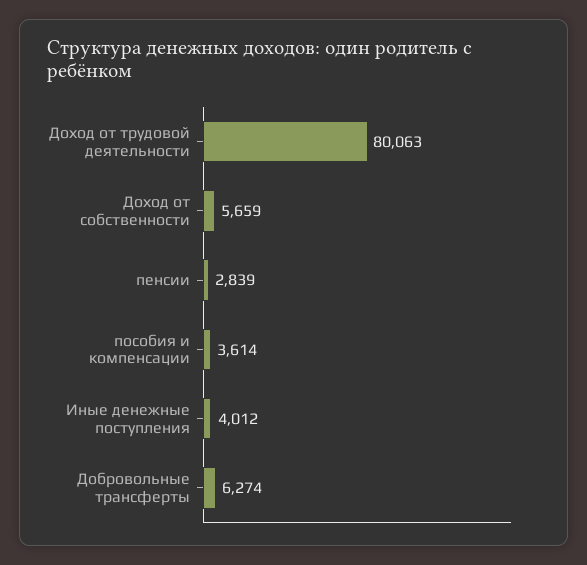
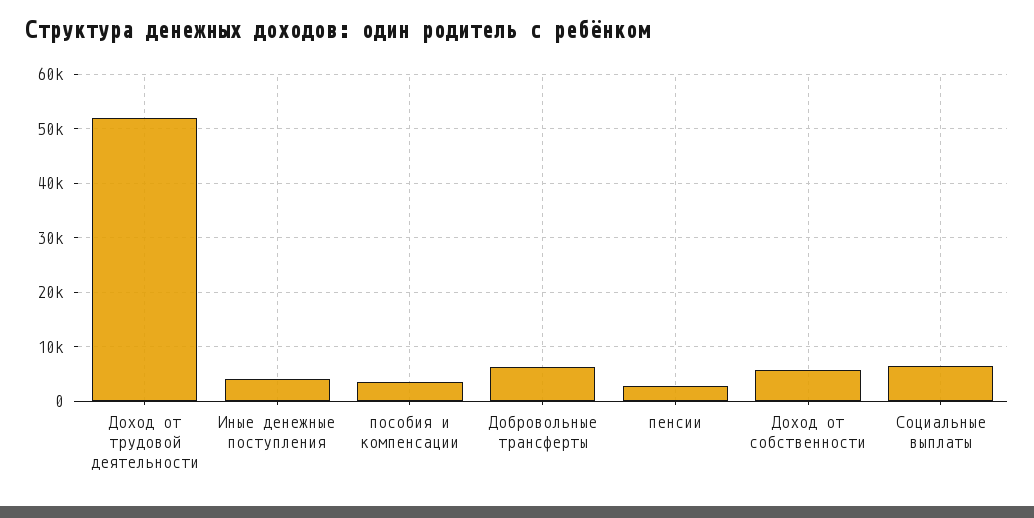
Доход от трудовой деятельности: 80063 -> 52000
Социальные выплаты: none -> 6000

